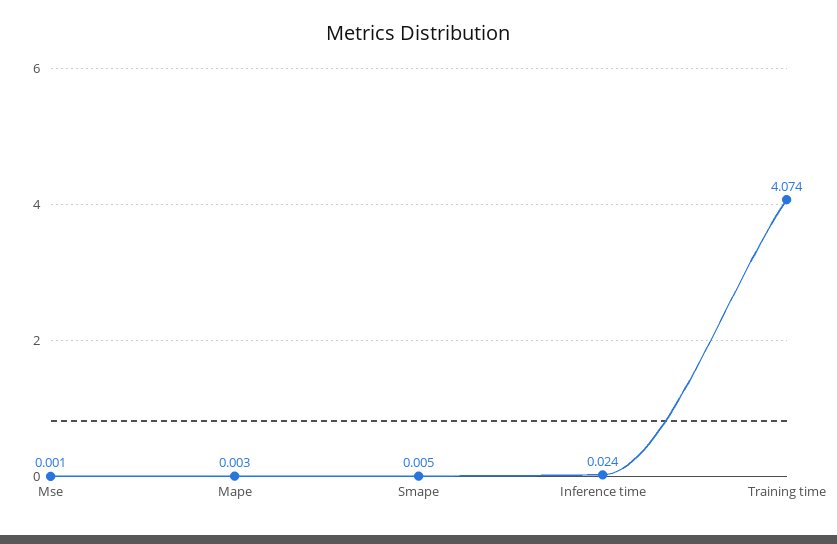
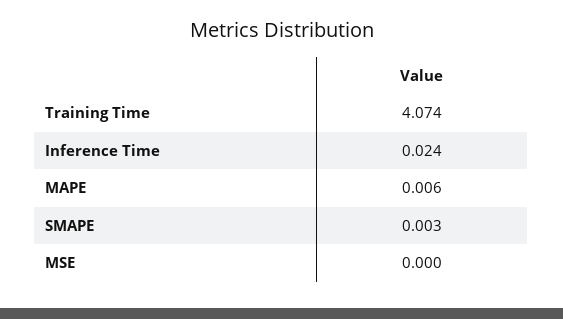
Mse: 0.001 -> 0
Mape: 0.003 -> 0.006
Smape: 0.005 -> 0.003

